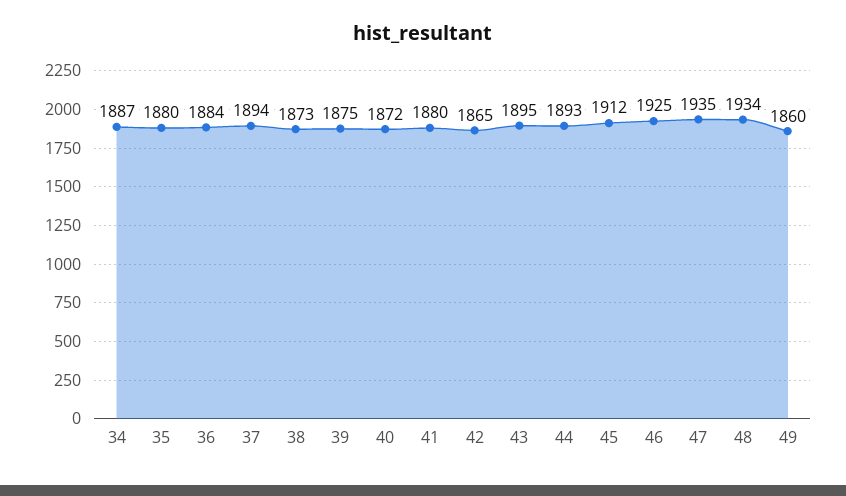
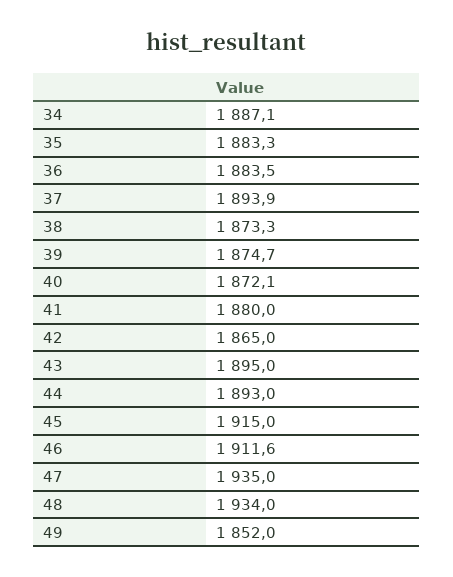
35: 1880 -> 1883.3
45: 1912 -> 1915
46: 1925 -> 1911.6
49: 1860 -> 1852

